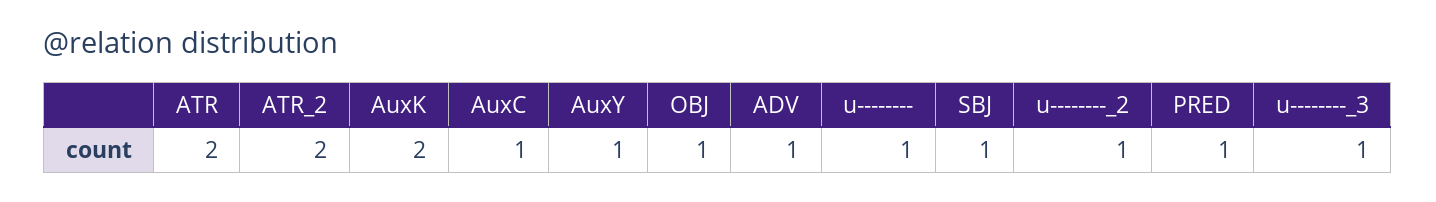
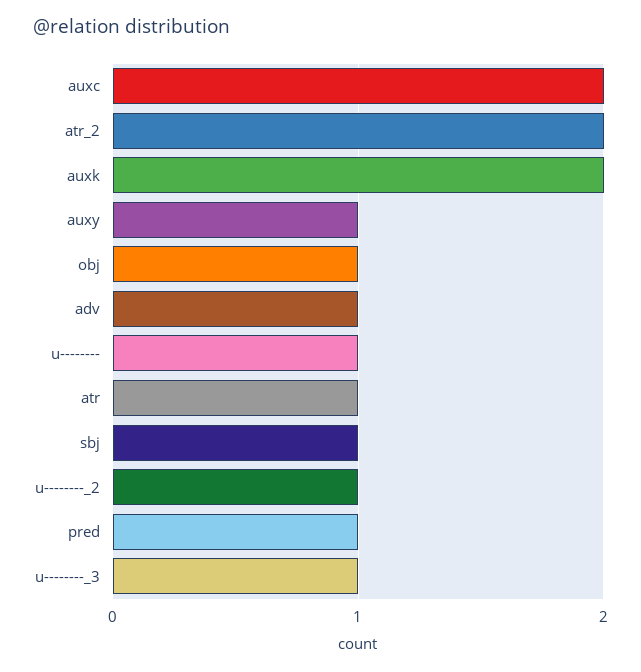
ATR: 2 -> 1
AuxC: 1 -> 2

